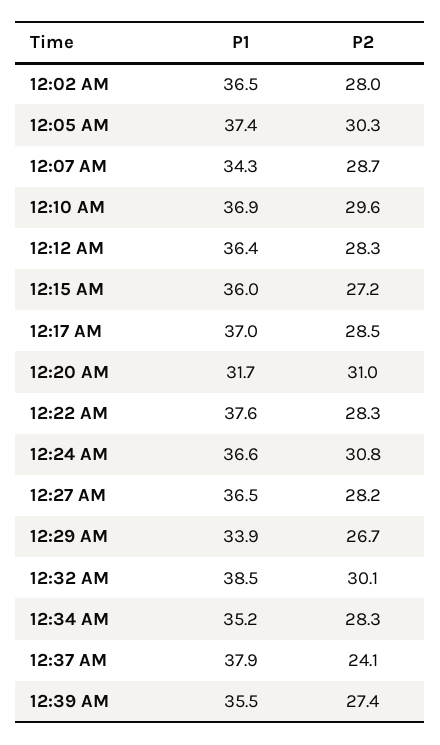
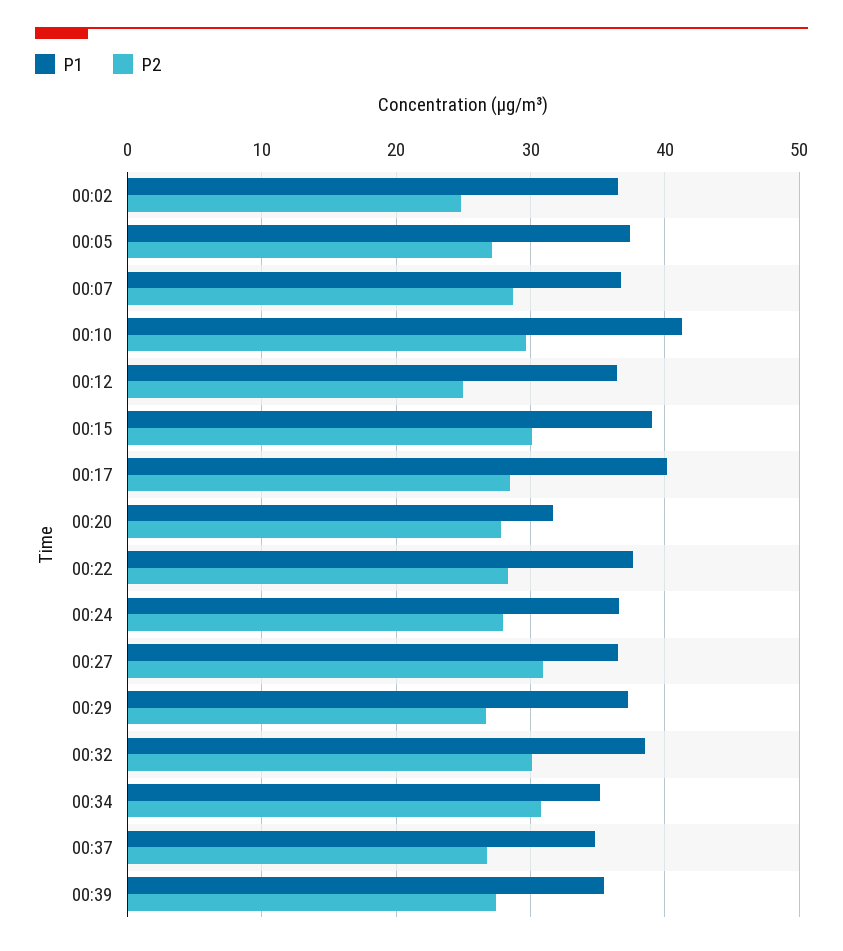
P2, 12:02 AM: 28 -> 25
P2, 12:05 AM: 30.3 -> 27
P1, 12:07 AM: 34.3 -> 37
P1, 12:10 AM: 36.9 -> 41
P2, 12:12 AM: 28.3 -> 25
P1, 12:15 AM: 36 -> 39
P2, 12:15 AM: 27.2 -> 30
P1, 12:17 AM: 37 -> 40
P2, 12:20 AM: 31 -> 28
P2, 12:24 AM: 30.8 -> 28
P2, 12:27 AM: 28.2 -> 31
P1, 12:29 AM: 33.9 -> 37
P2, 12:34 AM: 28.3 -> 31
P1, 12:37 AM: 37.9 -> 35
P2, 12:37 AM: 24.1 -> 27

